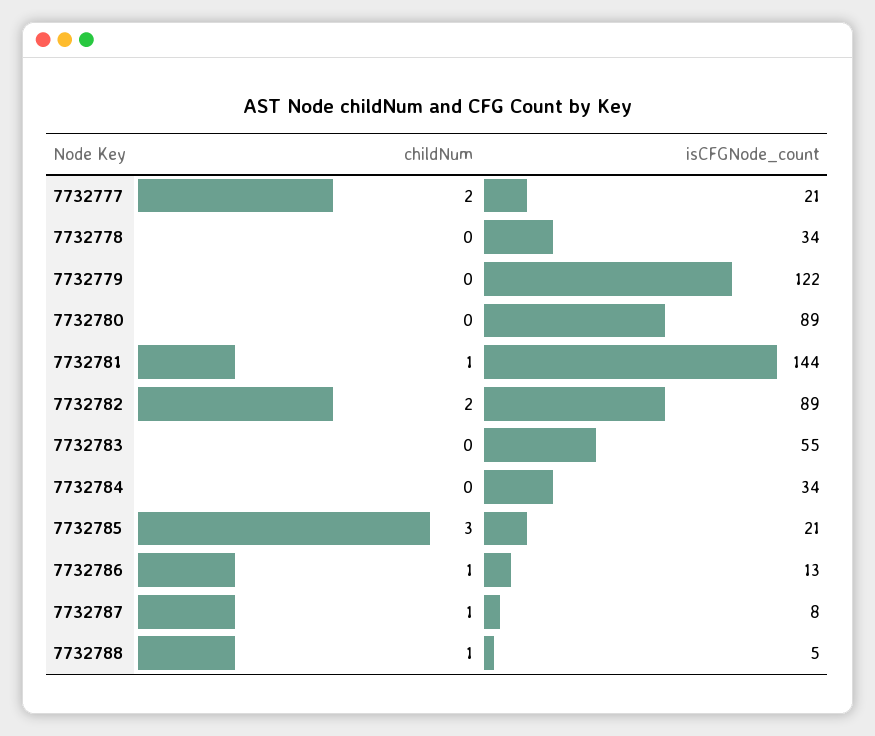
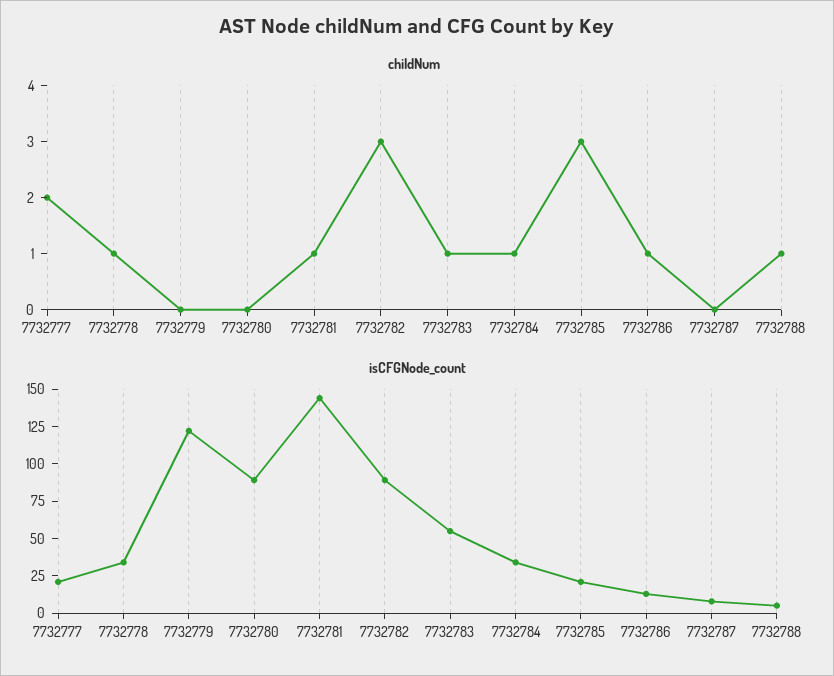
childNum, 7732778: 0 -> 1
childNum, 7732782: 2 -> 3
childNum, 7732783: 0 -> 1
childNum, 7732784: 0 -> 1
childNum, 7732787: 1 -> 0

